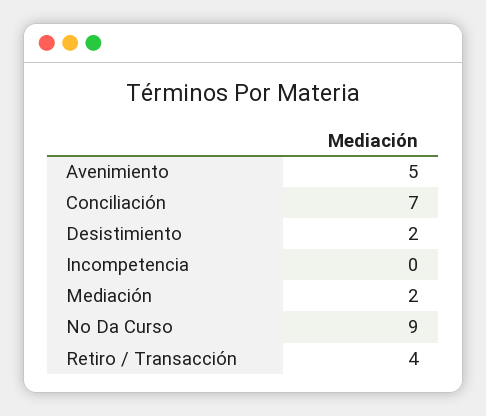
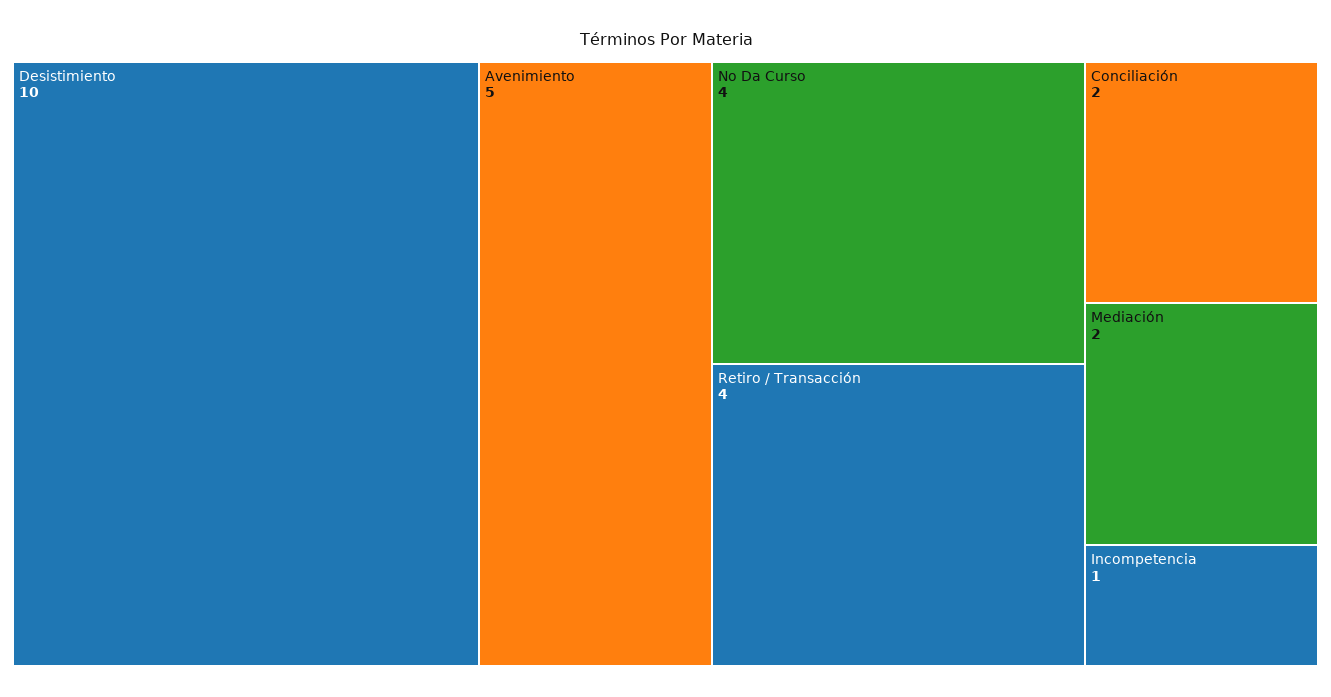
Conciliación: 7 -> 2
Desistimiento: 2 -> 10
Incompetencia: 0 -> 1
No Da Curso: 9 -> 4

